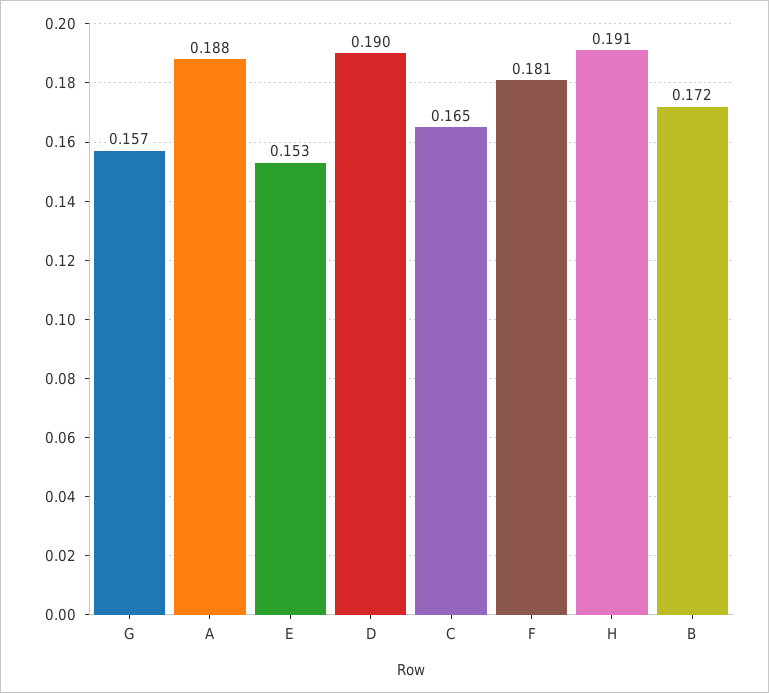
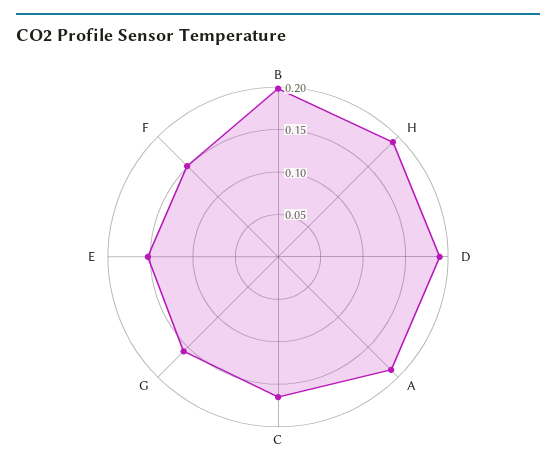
F: 0.181 -> 0.15
B: 0.172 -> 0.2

